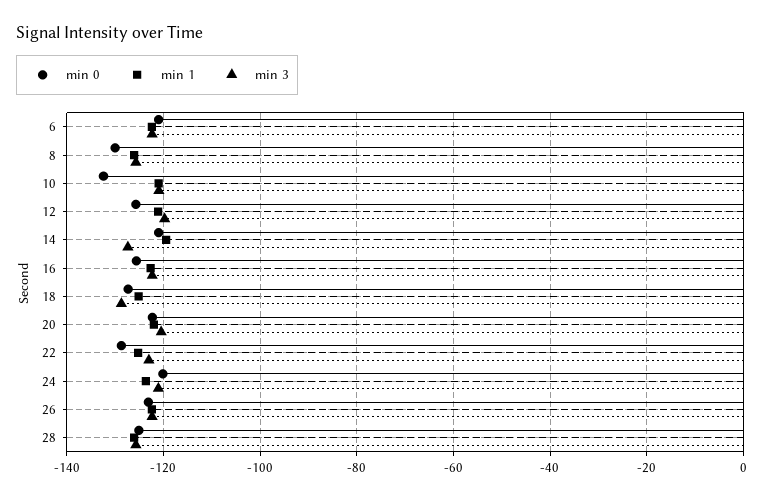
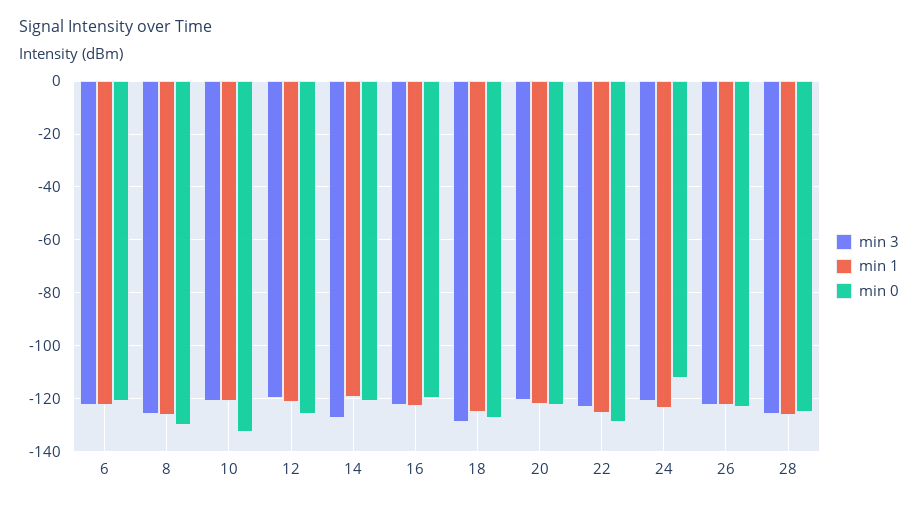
min 0, 16: -126 -> -120
min 0, 24: -120 -> -112.5

